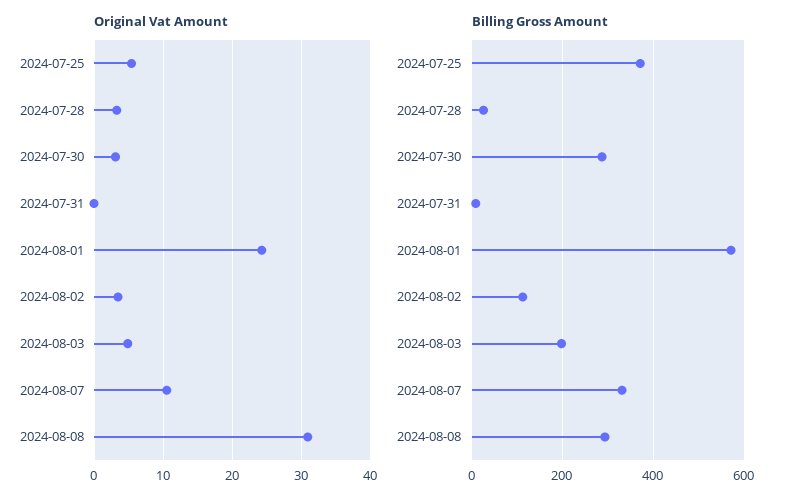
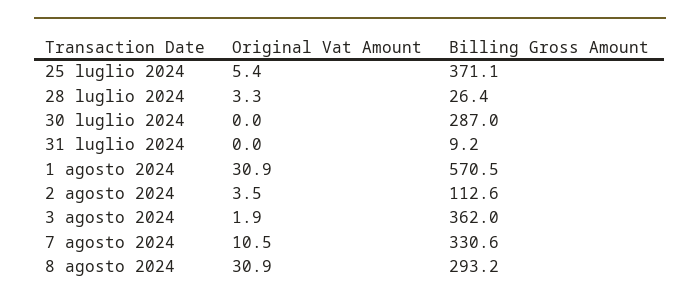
Original Vat Amount, 2024-07-30: 3 -> 0
Original Vat Amount, 2024-08-01: 24 -> 30.9
Original Vat Amount, 2024-08-03: 5 -> 1.9
Billing Gross Amount, 2024-08-03: 200 -> 362

